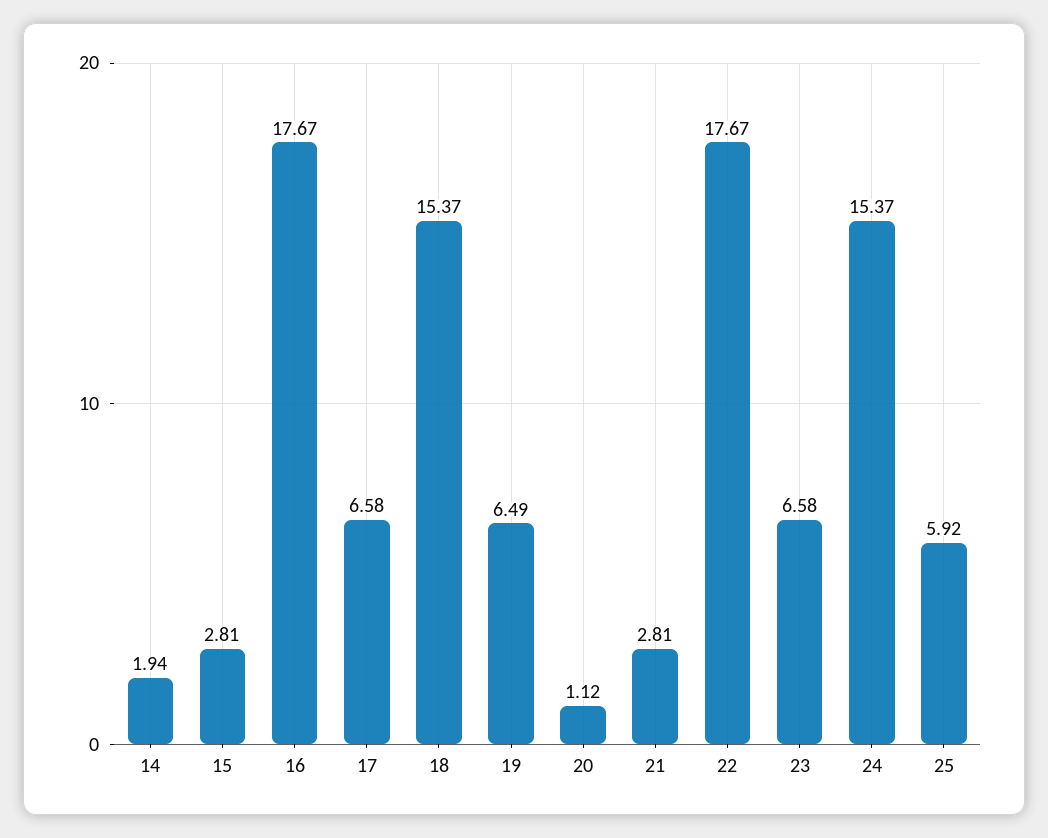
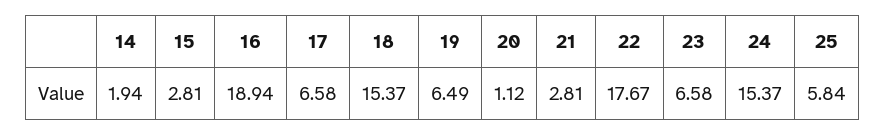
16: 17.67 -> 18.94
25: 5.92 -> 5.84

